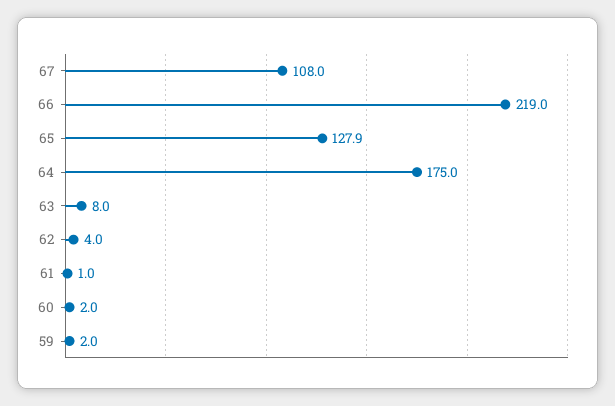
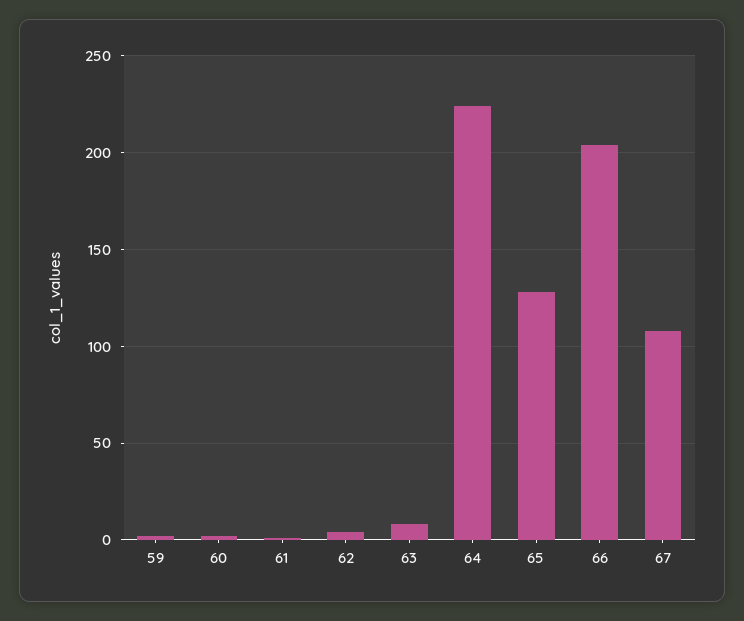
66: 219 -> 205
64: 175 -> 225

